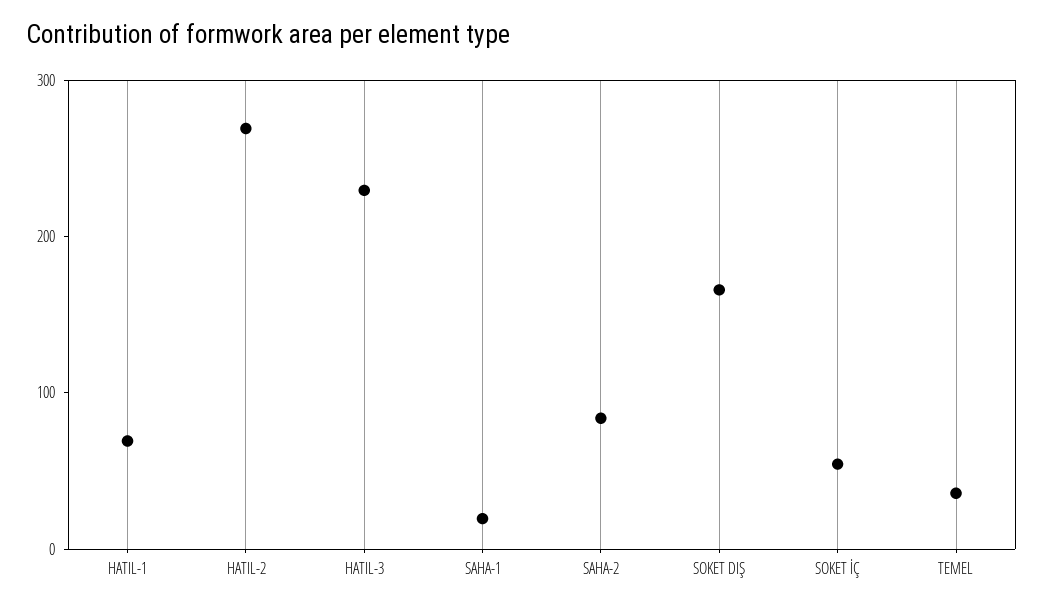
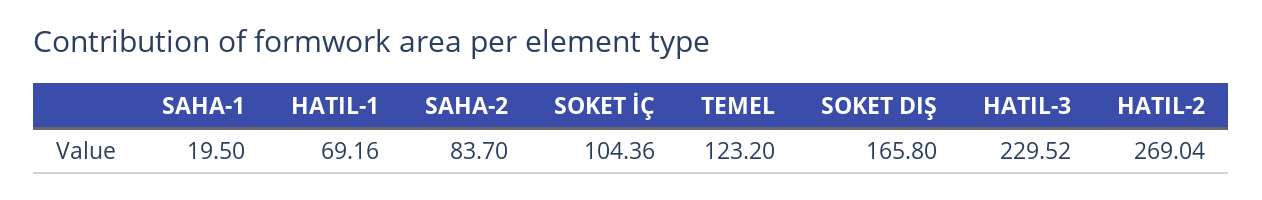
SOKET İÇ: 60 -> 104.36
TEMEL: 40 -> 123.2

